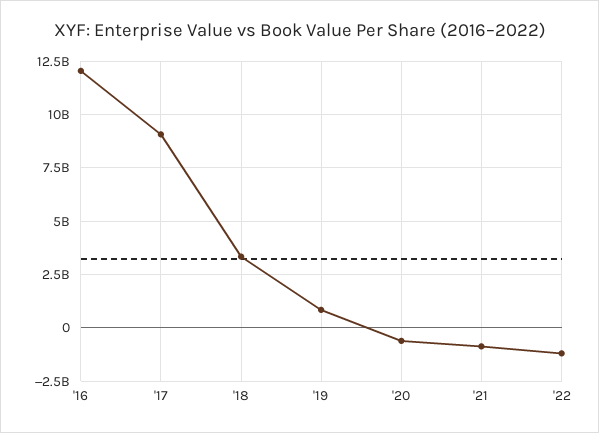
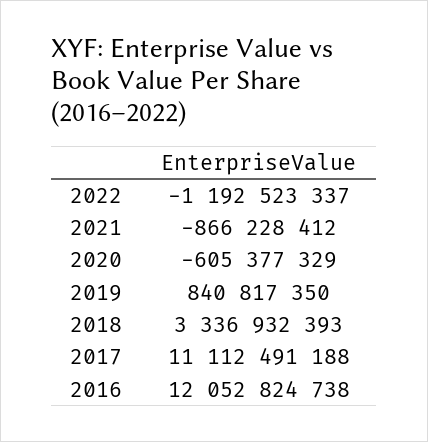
'17: 9000000000 -> 11112491188

